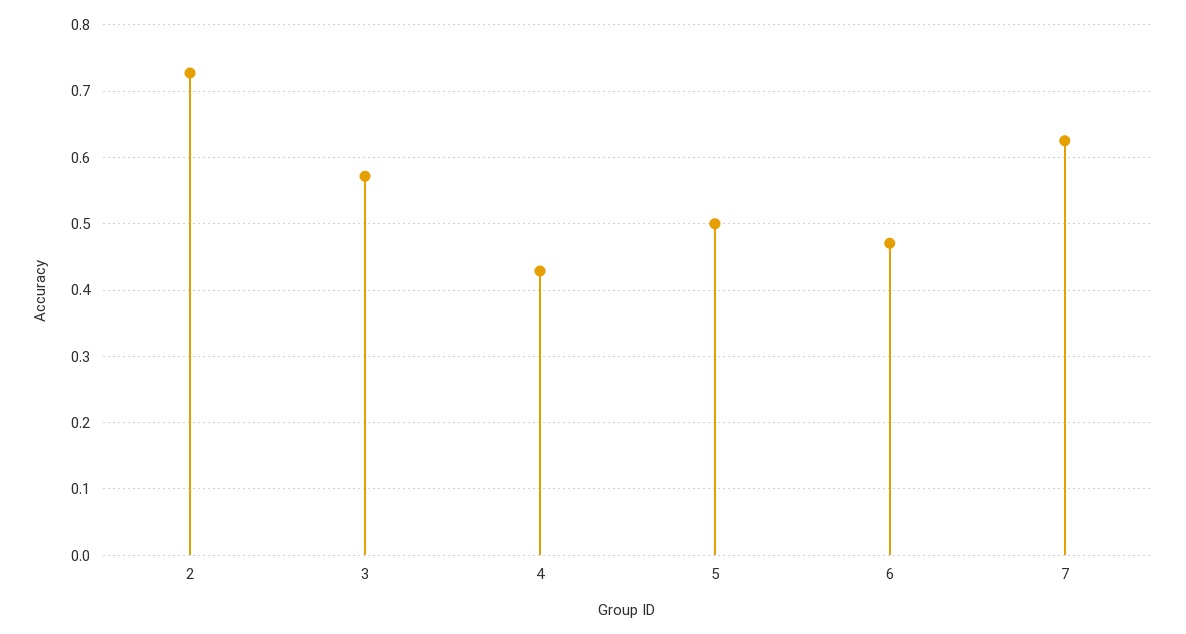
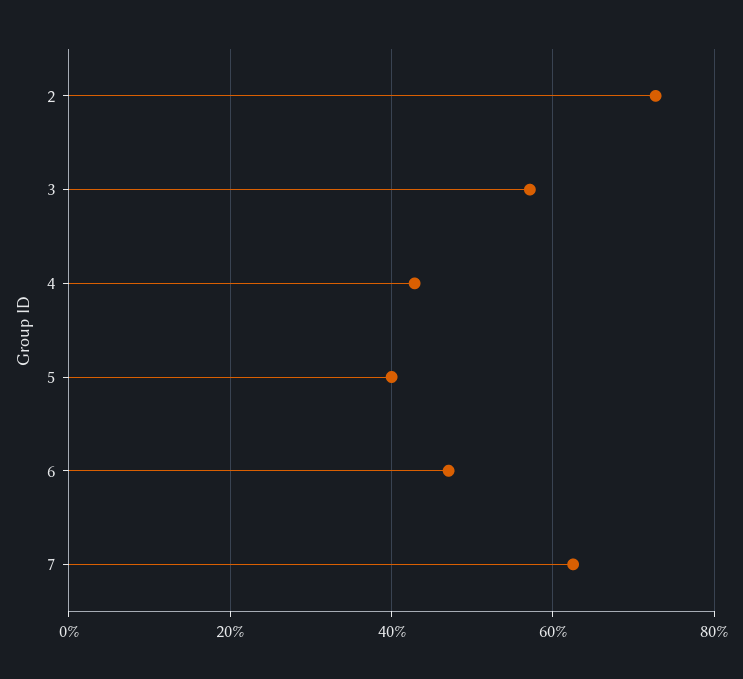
5: 0.5 -> 0.4

